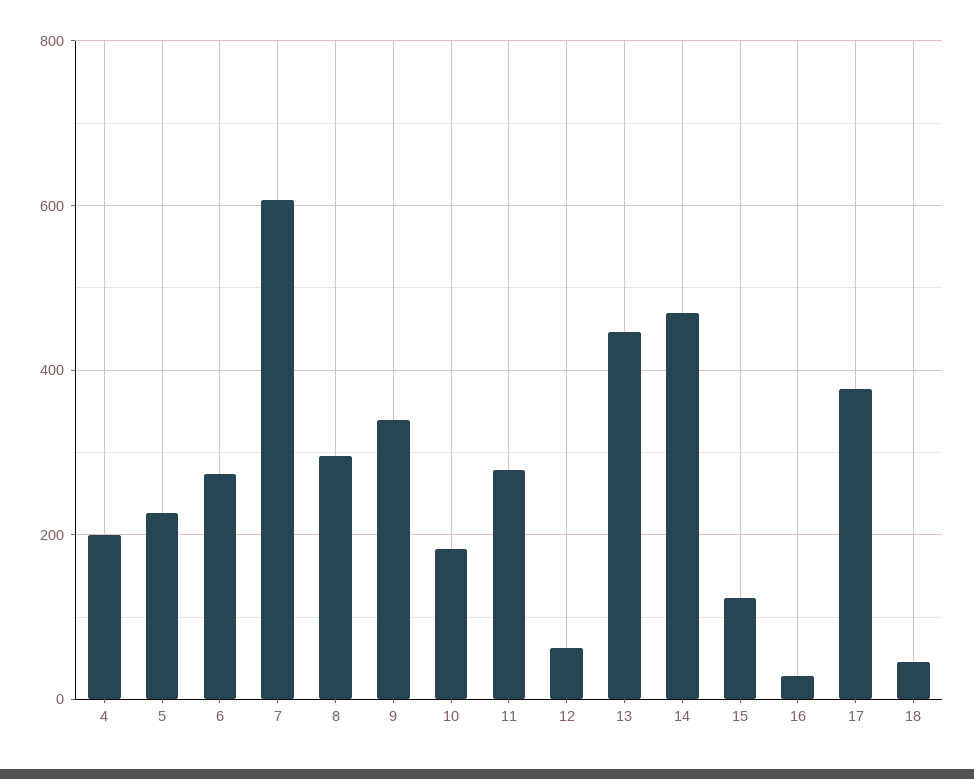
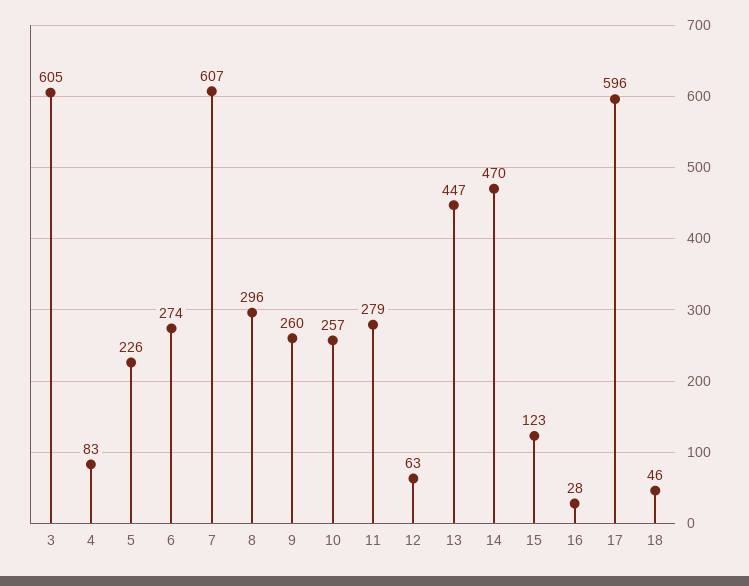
4: 200 -> 83
9: 340 -> 260
10: 180 -> 257
17: 380 -> 596
3: none -> 605

